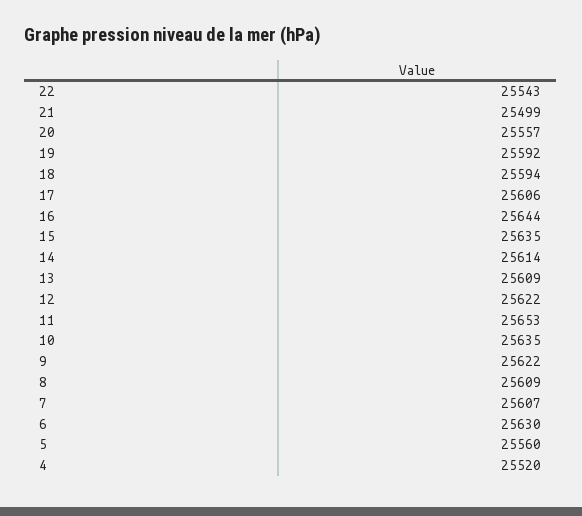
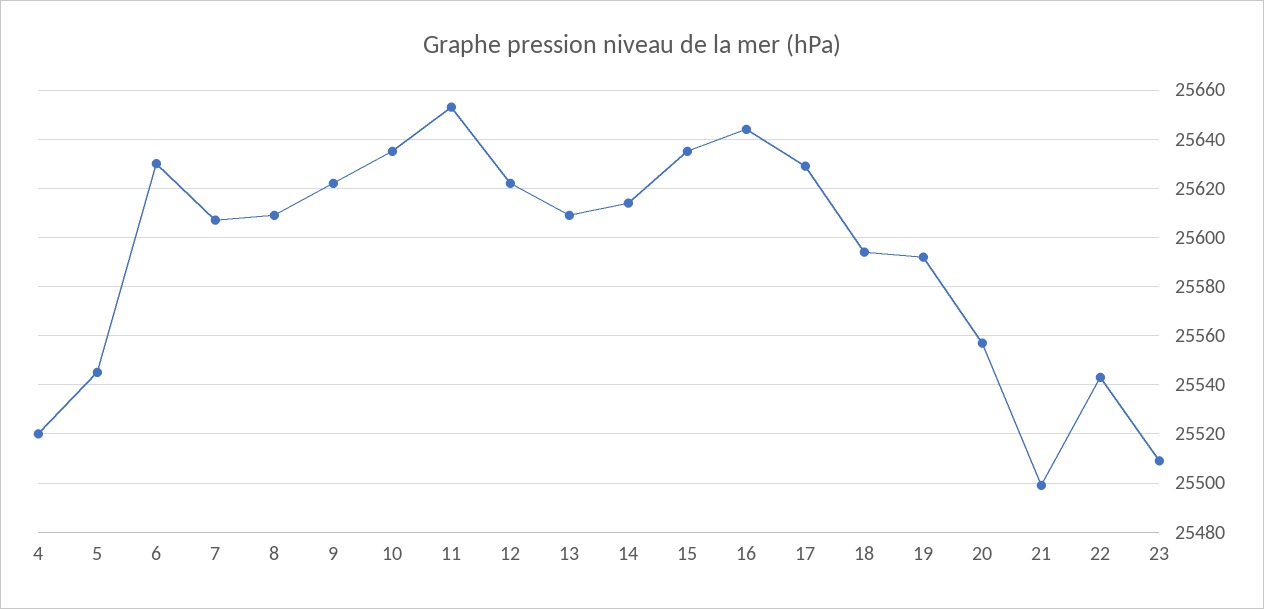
17: 25606 -> 25630
5: 25560 -> 25545
23: none -> 25510

